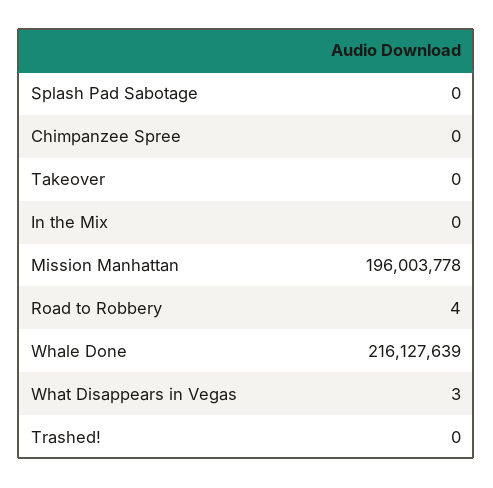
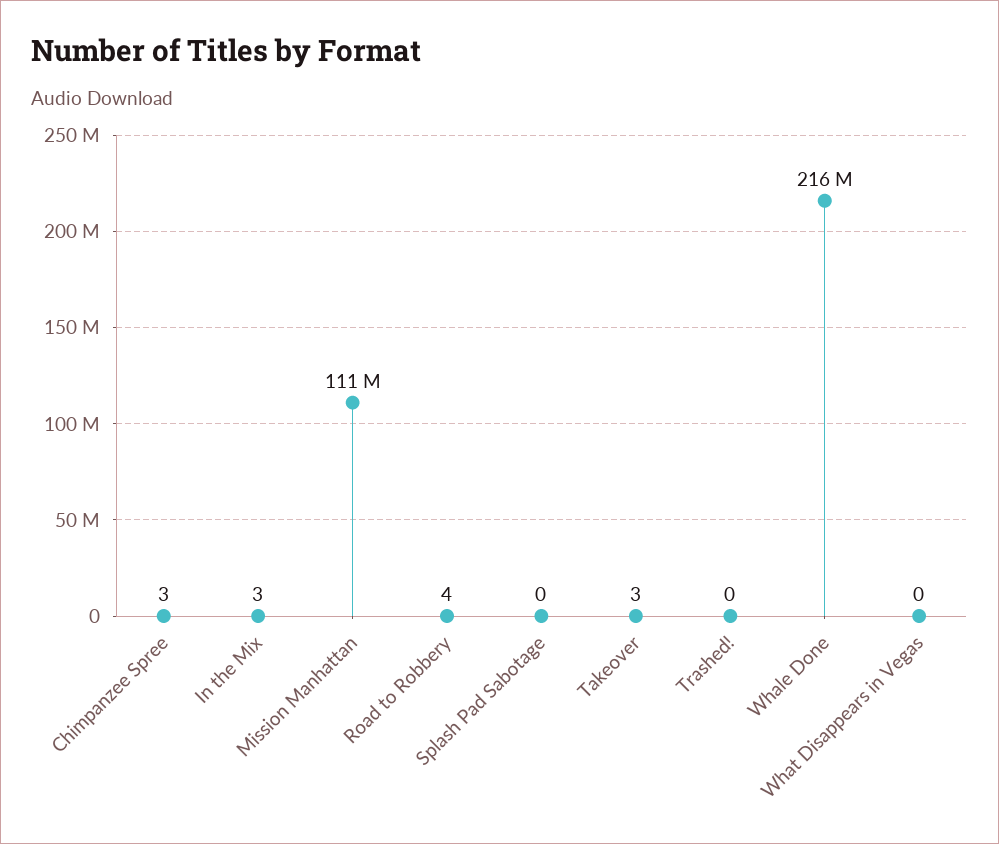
Chimpanzee Spree: 0 -> 3
Takeover: 0 -> 3
In the Mix: 0 -> 3
Mission Manhattan: 196003778 -> 111000000
What Disappears in Vegas: 3 -> 0

